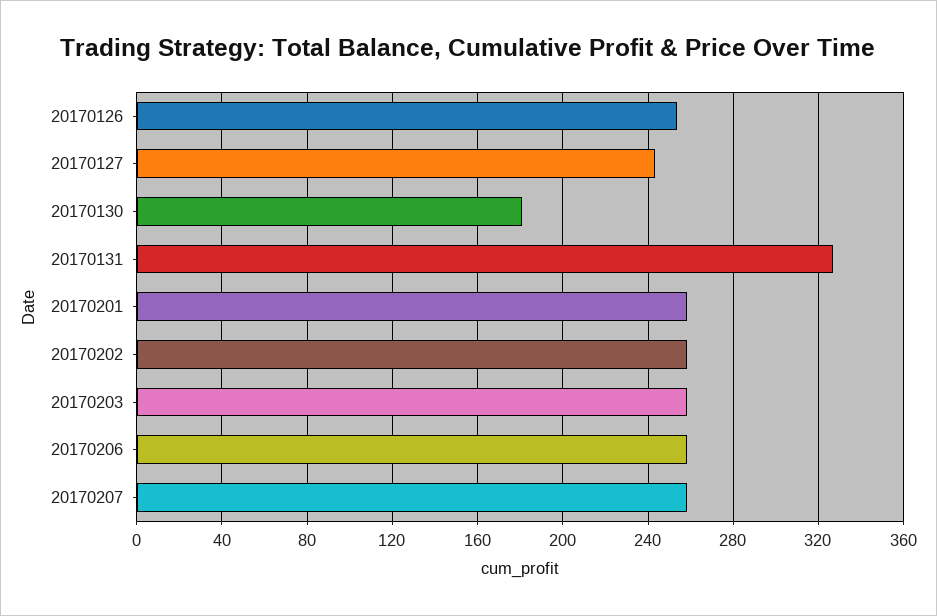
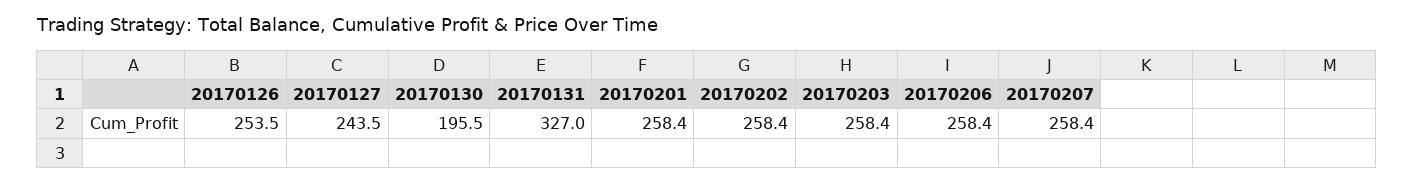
20170130: 180 -> 195.5

